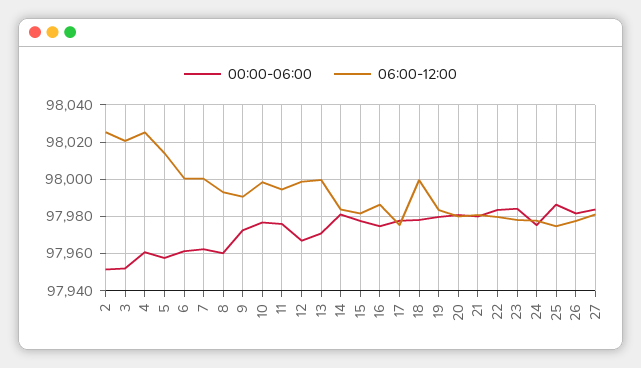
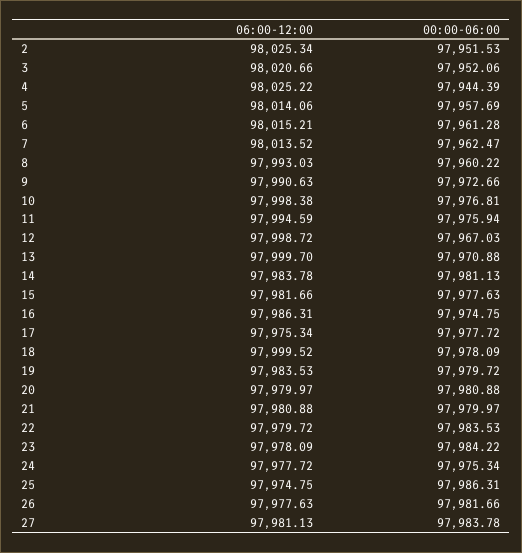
00:00-06:00, 4: 97960 -> 97944.39
06:00-12:00, 6: 98000 -> 98015.21
06:00-12:00, 7: 98000 -> 98013.52

